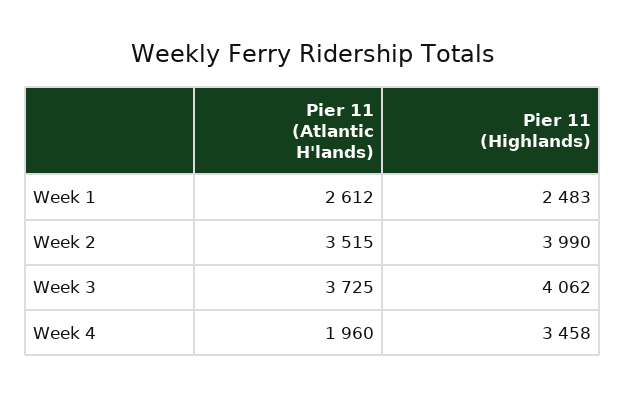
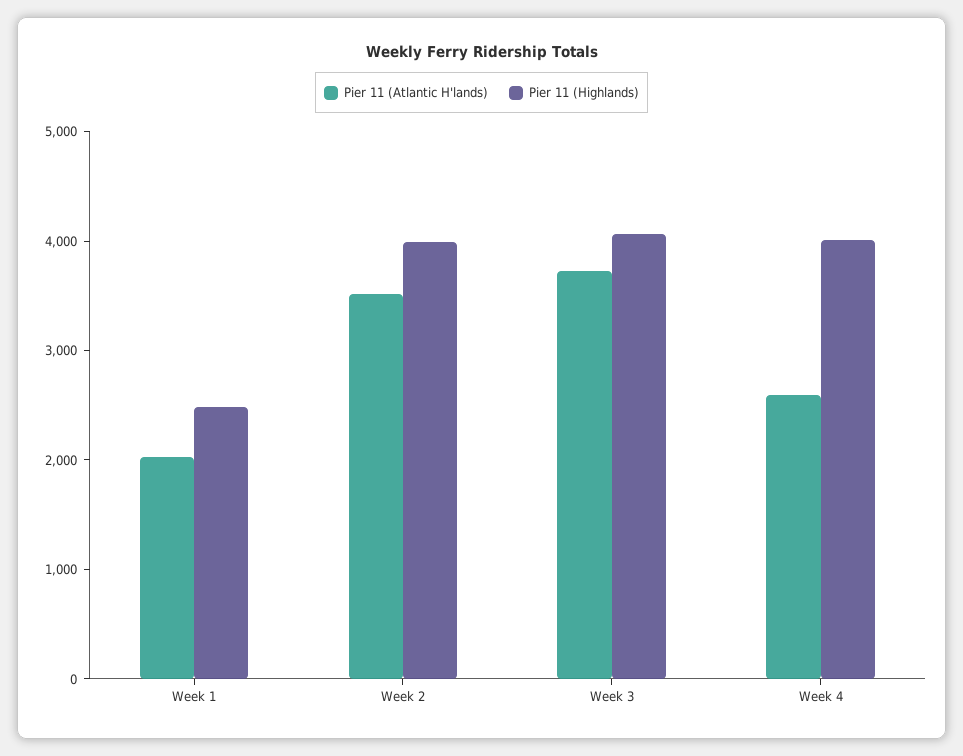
Pier 11 (Atlantic H'lands), Week 1: 2612 -> 2000
Pier 11 (Atlantic H'lands), Week 4: 1960 -> 2600
Pier 11 (Highlands), Week 4: 3458 -> 4000

